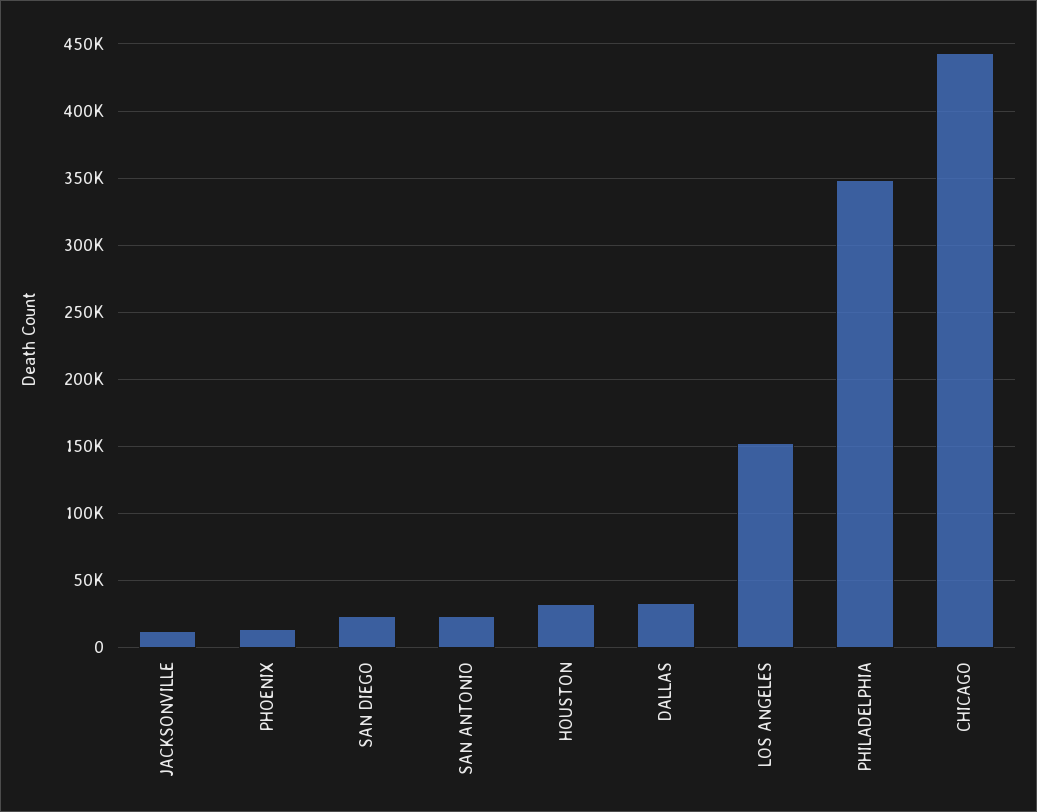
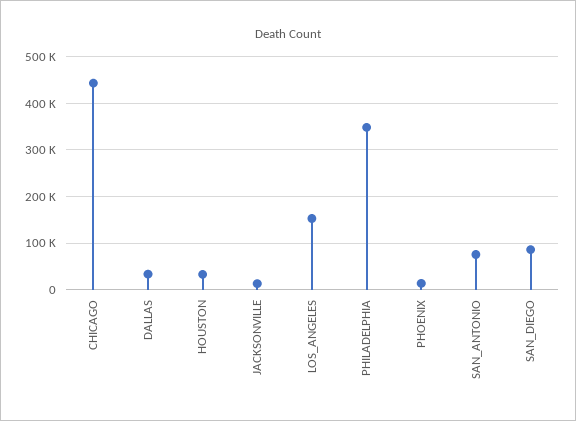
SAN DIEGO: 25000 -> 80000
SAN ANTONIO: 25000 -> 80000

